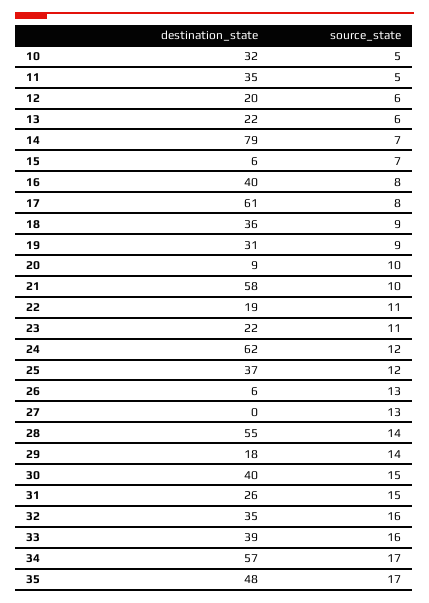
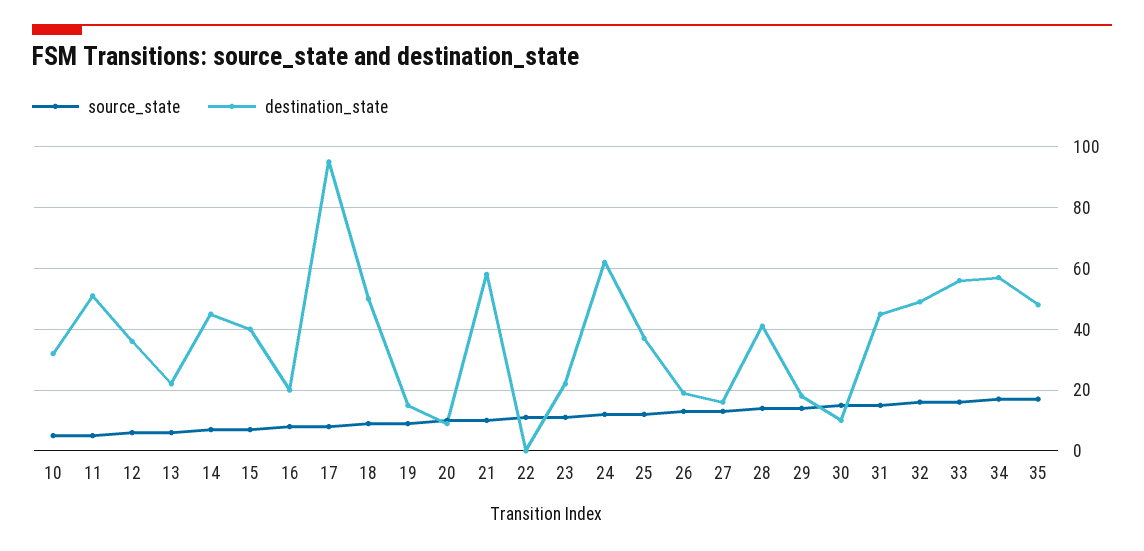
destination_state, 11: 35 -> 50
destination_state, 12: 20 -> 35
destination_state, 14: 79 -> 45
destination_state, 15: 6 -> 40
destination_state, 16: 40 -> 20
destination_state, 17: 61 -> 95
destination_state, 18: 36 -> 50
destination_state, 19: 31 -> 15
destination_state, 22: 19 -> 0
destination_state, 26: 6 -> 20
destination_state, 27: 0 -> 15
destination_state, 28: 55 -> 40
destination_state, 30: 40 -> 10
destination_state, 31: 26 -> 45
destination_state, 32: 35 -> 50
destination_state, 33: 39 -> 55

